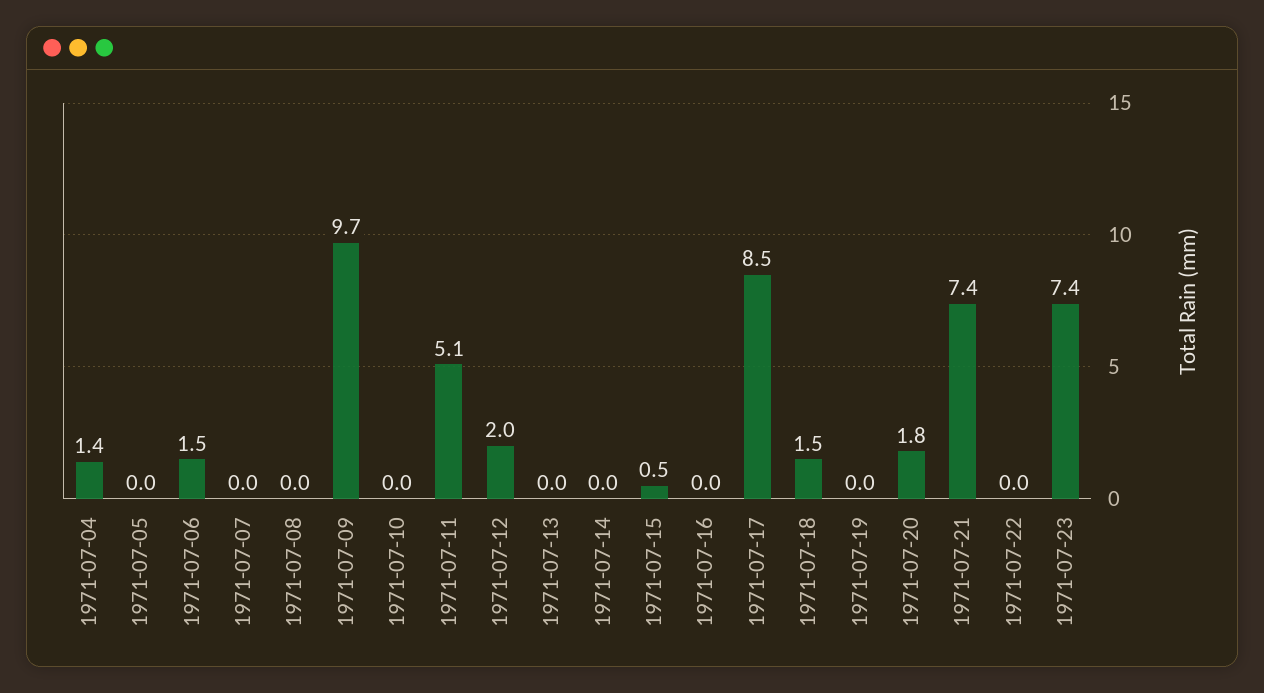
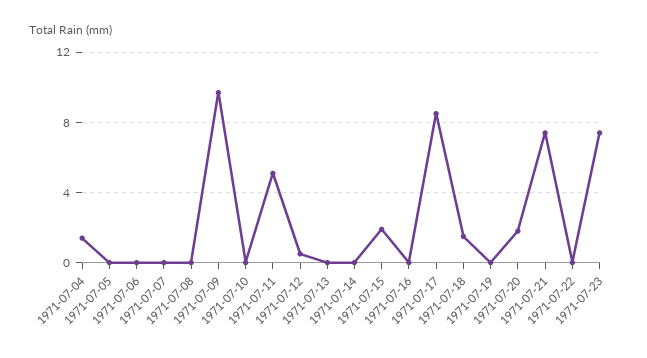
1971-07-06: 1.5 -> 0
1971-07-12: 2 -> 0.5
1971-07-15: 0.5 -> 2

